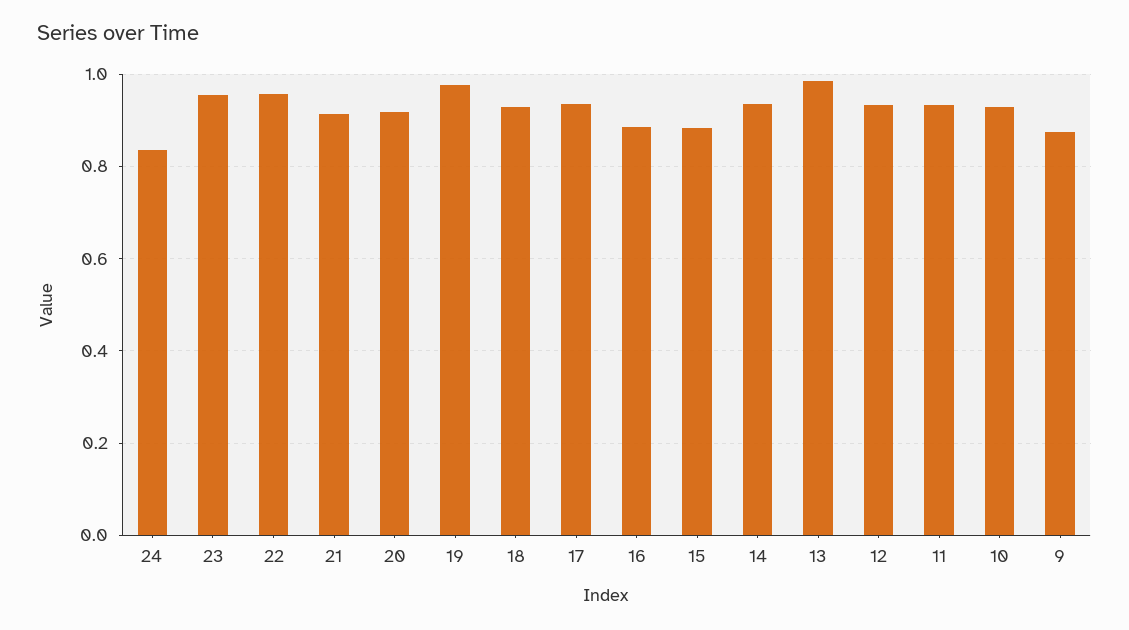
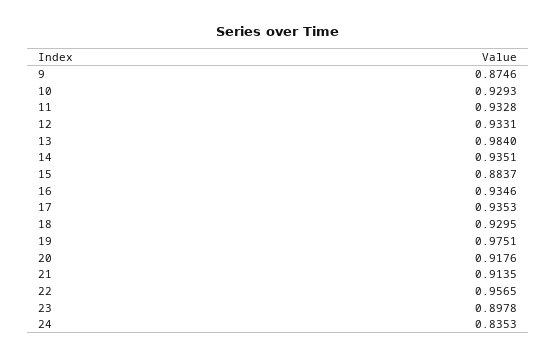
23: 0.96 -> 0.8978
16: 0.88 -> 0.9346

